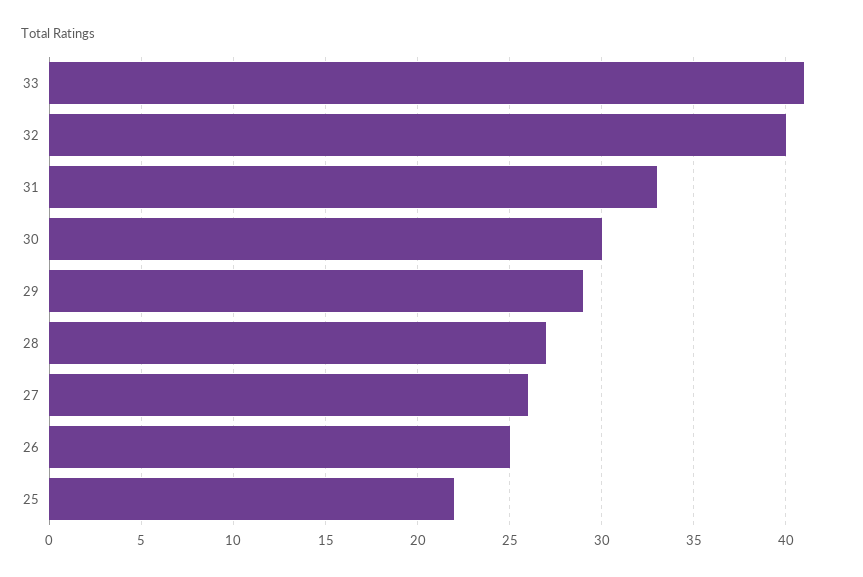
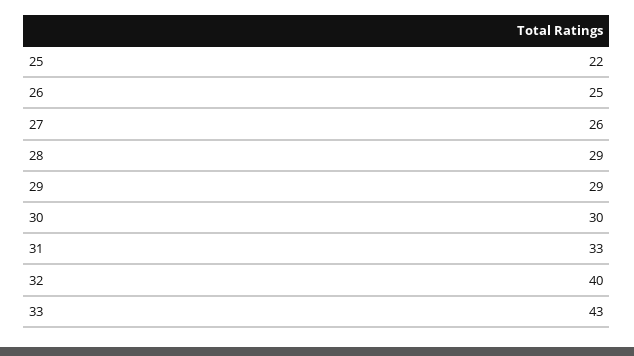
33: 41 -> 43
28: 27 -> 29

